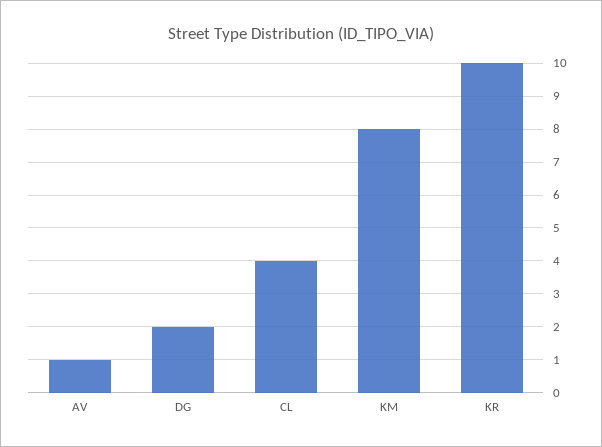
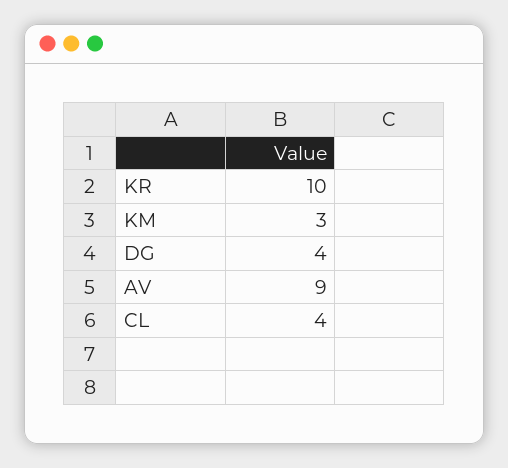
AV: 1 -> 9
DG: 2 -> 4
KM: 8 -> 3

